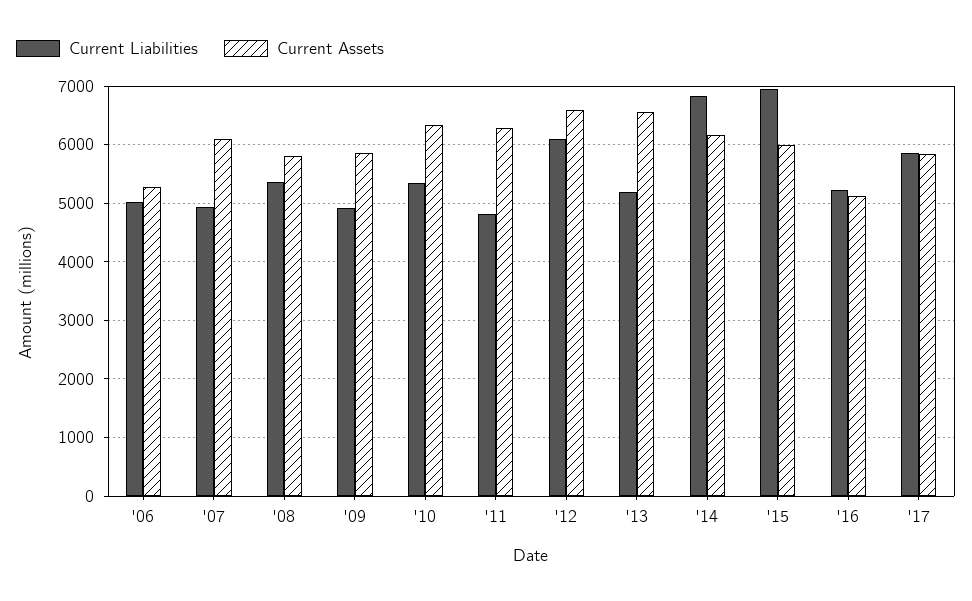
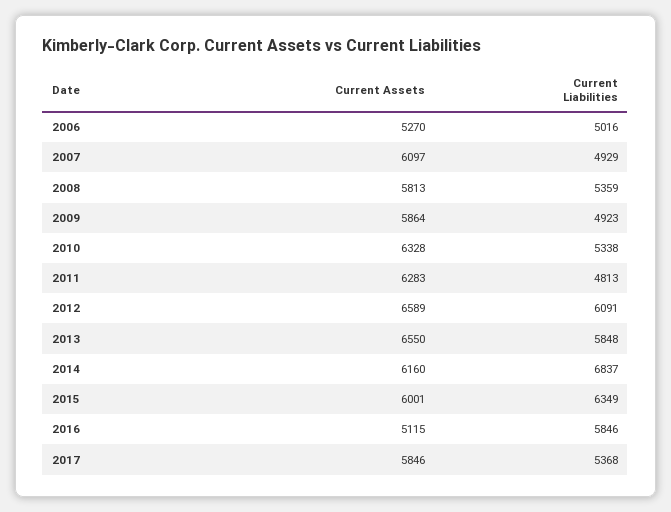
Current Liabilities, '13: 5200 -> 5848
Current Liabilities, '15: 7000 -> 6349
Current Liabilities, '16: 5200 -> 5846
Current Liabilities, '17: 5800 -> 5368

